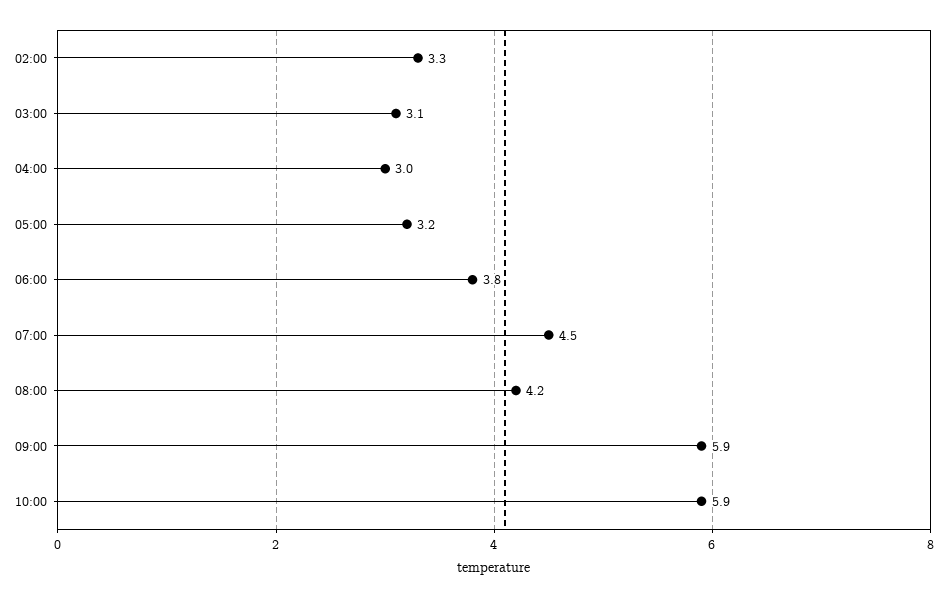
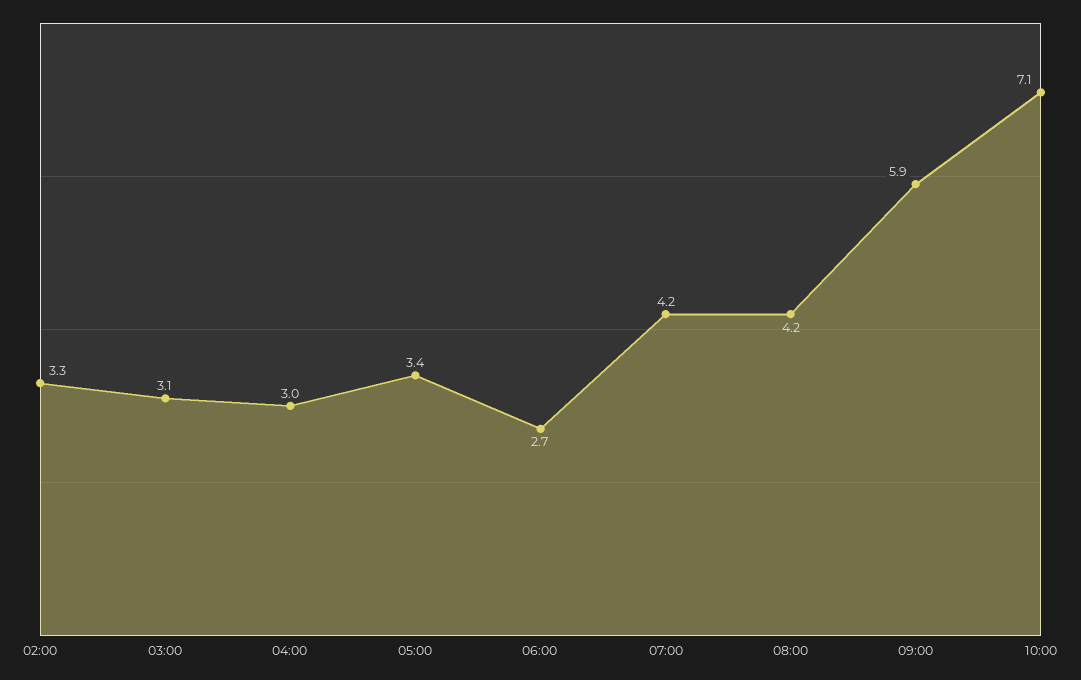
05:00: 3.2 -> 3.4
06:00: 3.8 -> 2.7
07:00: 4.5 -> 4.2
10:00: 5.9 -> 7.1

